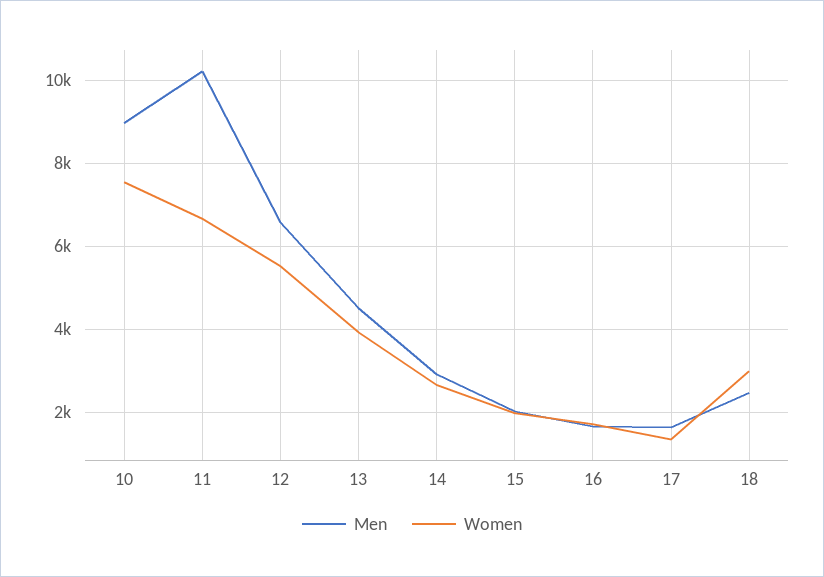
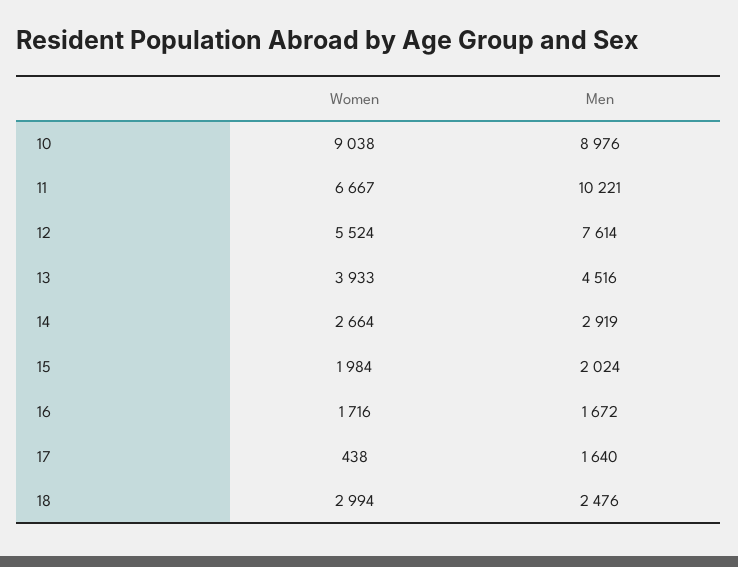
Women, 10: 7600 -> 9038
Men, 12: 6600 -> 7614
Women, 17: 1400 -> 438

